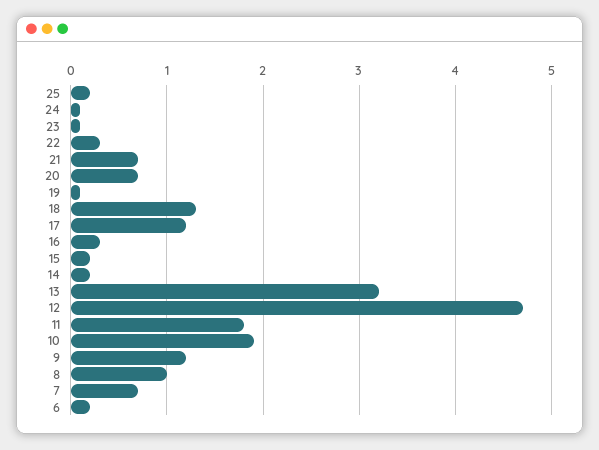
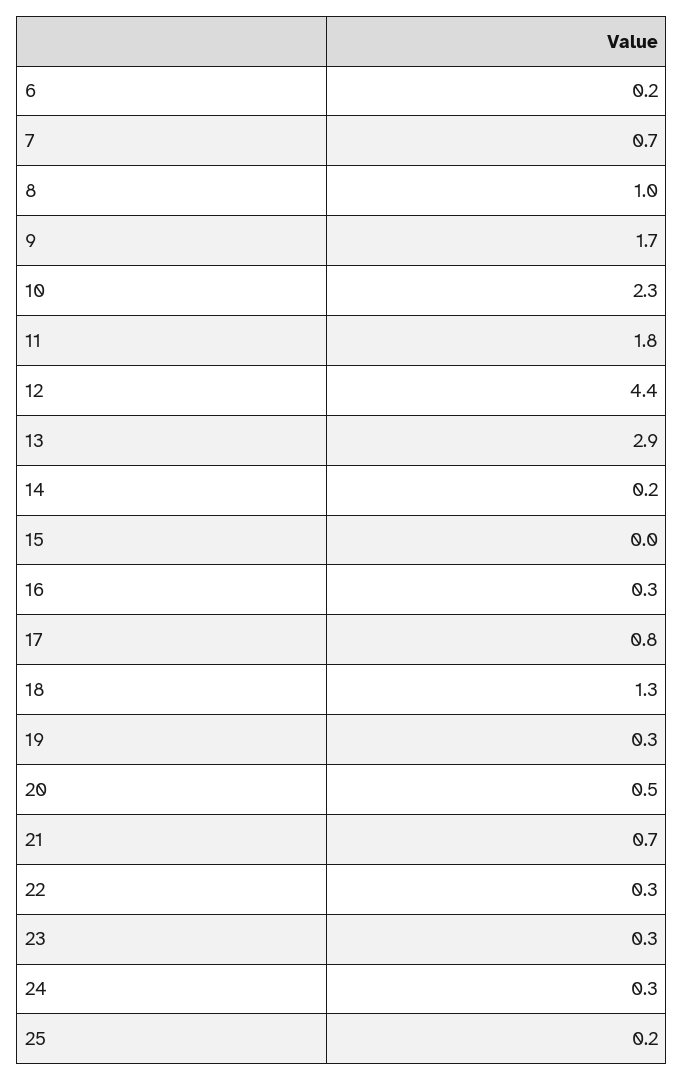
24: 0.1 -> 0.3
23: 0.1 -> 0.3
20: 0.7 -> 0.5
19: 0.1 -> 0.3
17: 1.2 -> 0.8
15: 0.2 -> 0
13: 3.2 -> 2.9
12: 4.7 -> 4.4
10: 1.9 -> 2.3
9: 1.2 -> 1.7

